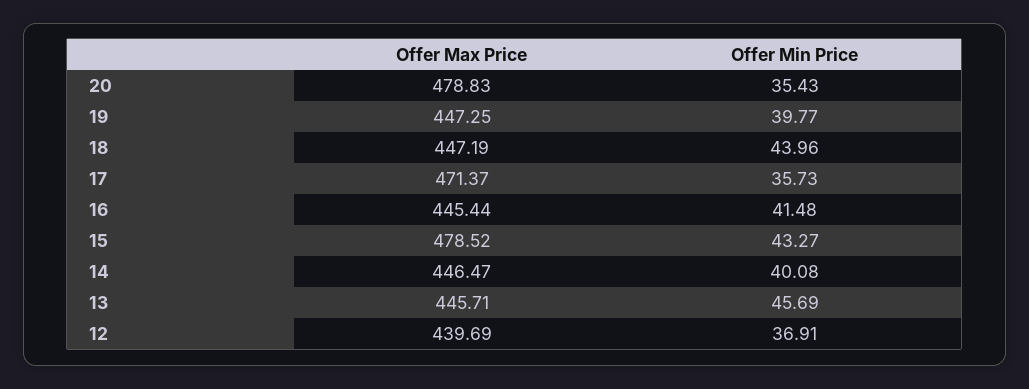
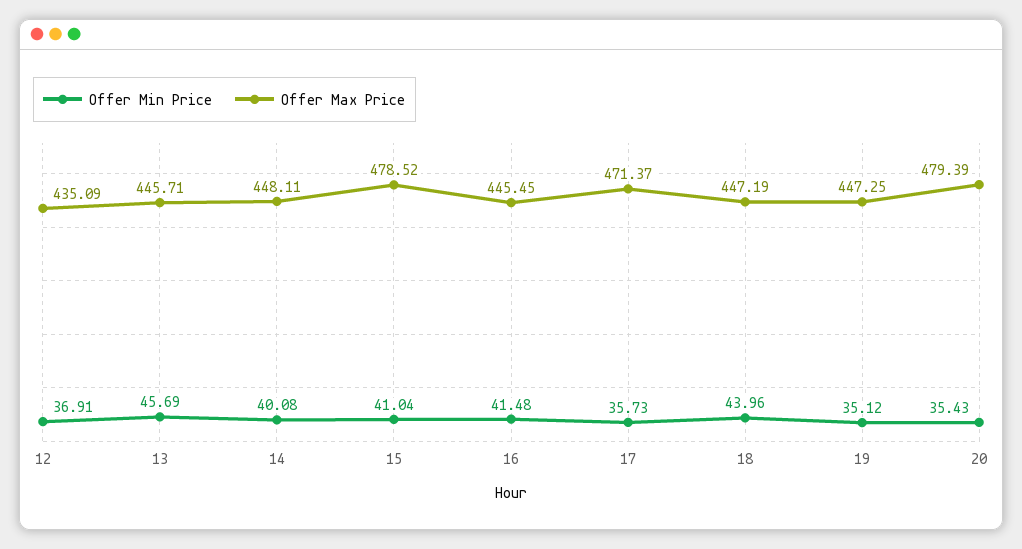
Offer Max Price, 20: 478.83 -> 479.39
Offer Min Price, 19: 39.77 -> 35.12
Offer Max Price, 16: 445.44 -> 445.45
Offer Min Price, 15: 43.27 -> 41.04
Offer Max Price, 14: 446.47 -> 448.11
Offer Max Price, 12: 439.69 -> 435.09

